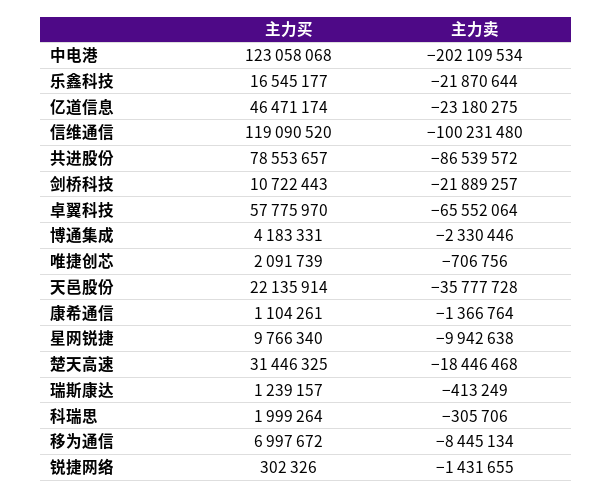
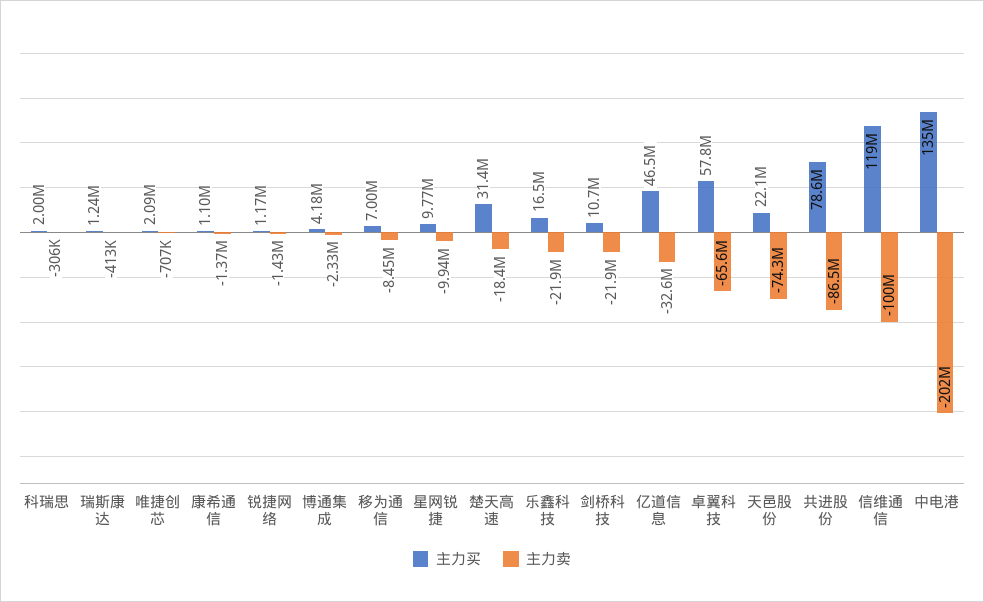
主力买, 中电港: 123058068 -> 135000000
主力卖, 亿道信息: -23180275 -> -32600000
主力卖, 天邑股份: -35777728 -> -74300000
主力买, 锐捷网络: 302326 -> 1170000

